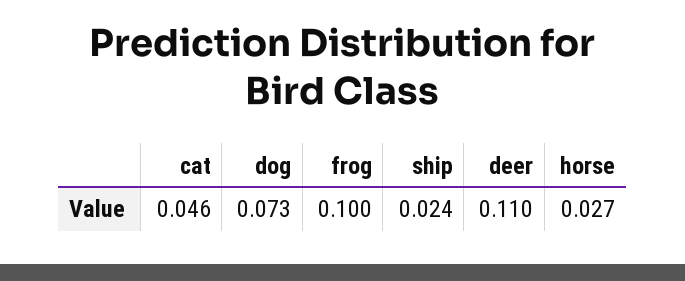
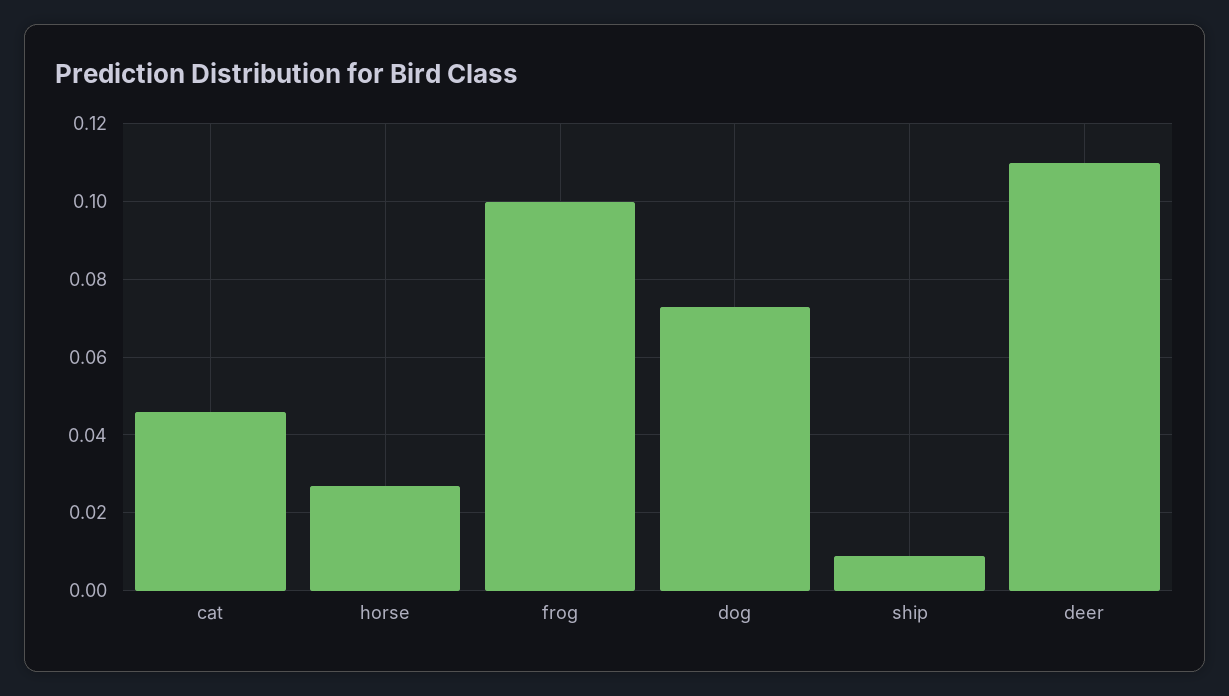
ship: 0.024 -> 0.01

